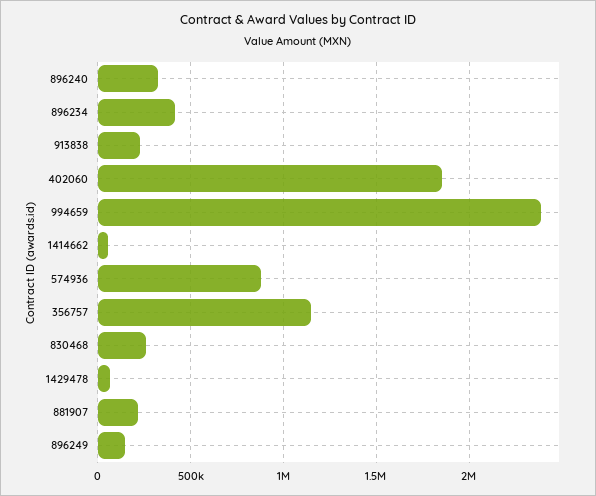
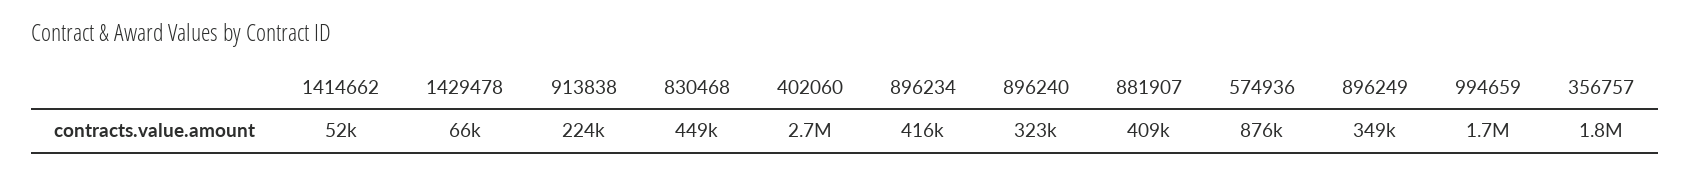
402060: 1850000 -> 2700000
994659: 2400000 -> 1700000
356757: 1150000 -> 1800000
830468: 250000 -> 449000
881907: 200000 -> 409000
896249: 150000 -> 349000

